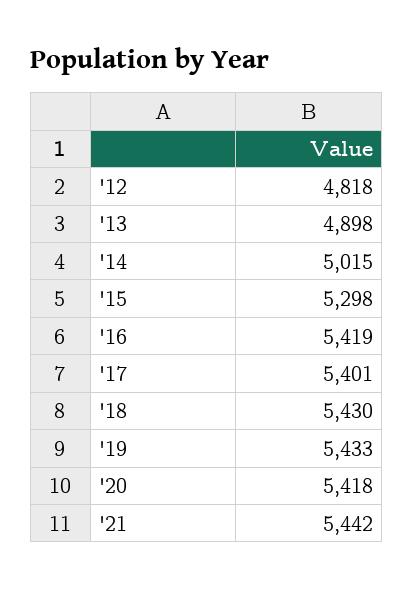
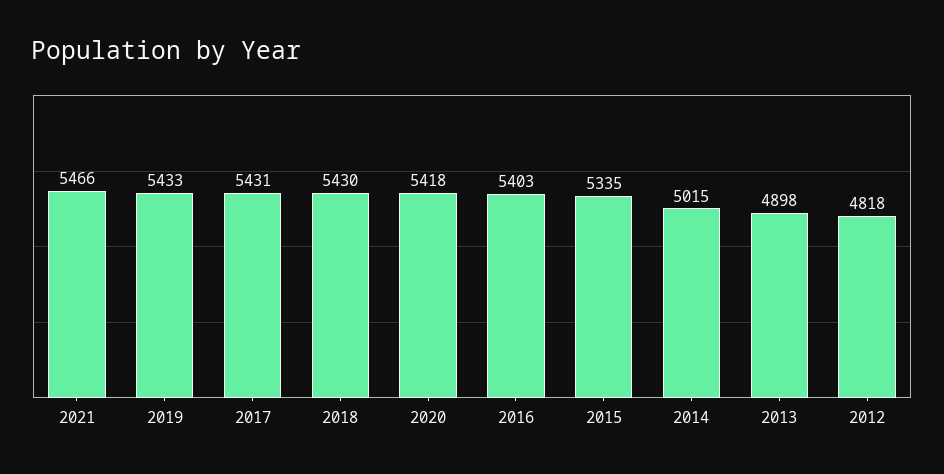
'15: 5298 -> 5335
'16: 5419 -> 5403
'17: 5401 -> 5431
'21: 5442 -> 5466

